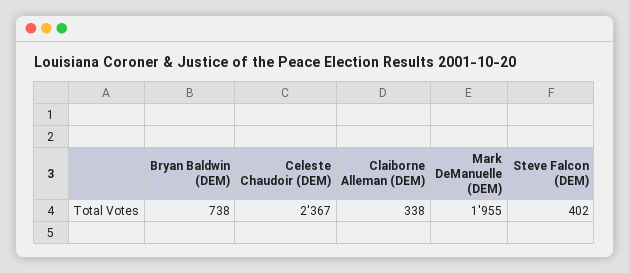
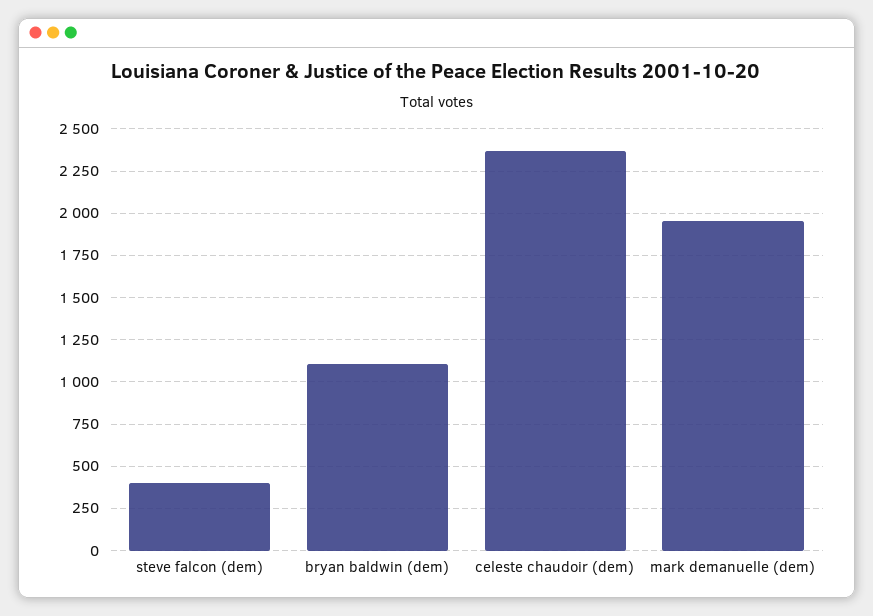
Bryan Baldwin (DEM): 738 -> 1100
Claiborne Alleman (DEM): 338 -> none

